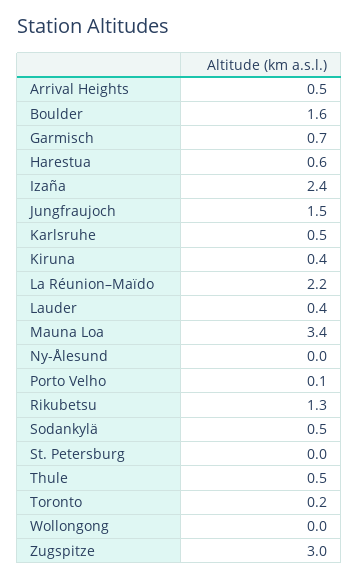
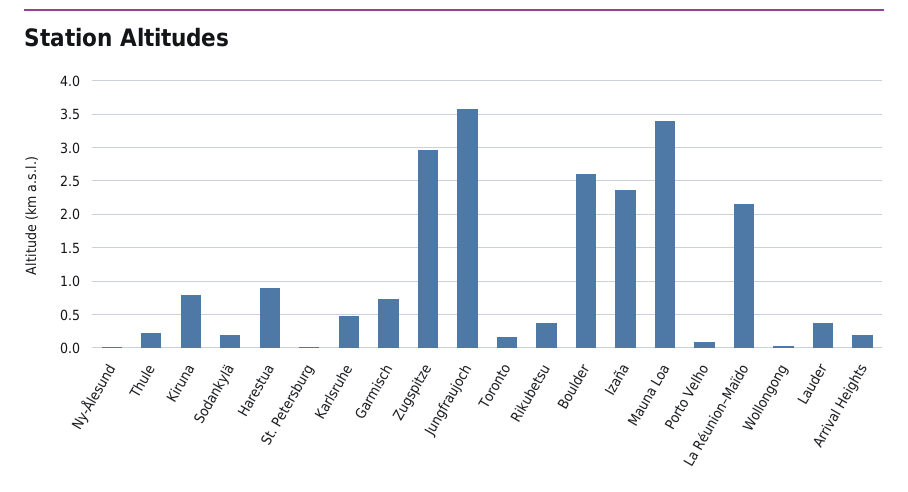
Arrival Heights: 0.5 -> 0.2
Boulder: 1.6 -> 2.6
Harestua: 0.6 -> 0.9
Jungfraujoch: 1.5 -> 3.6
Kiruna: 0.4 -> 0.8
Rikubetsu: 1.3 -> 0.4
Sodankylä: 0.5 -> 0.2
Thule: 0.5 -> 0.2

